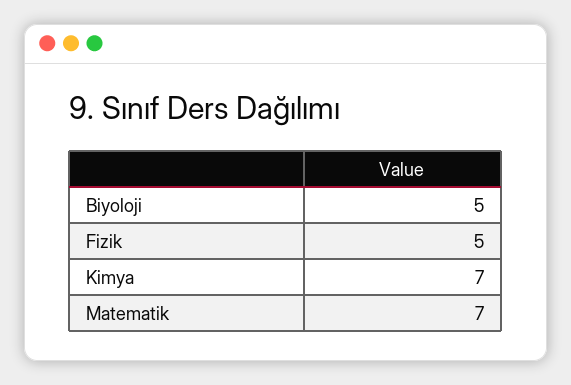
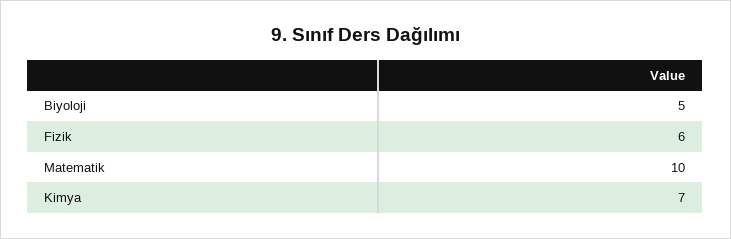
Fizik: 5 -> 6
Matematik: 7 -> 10

